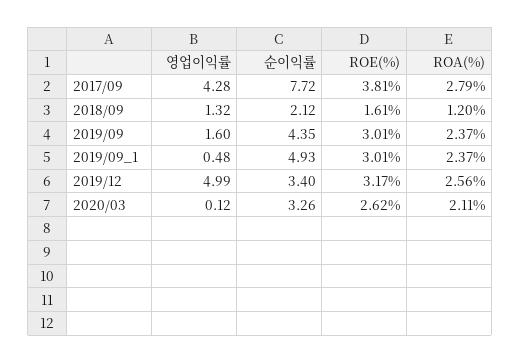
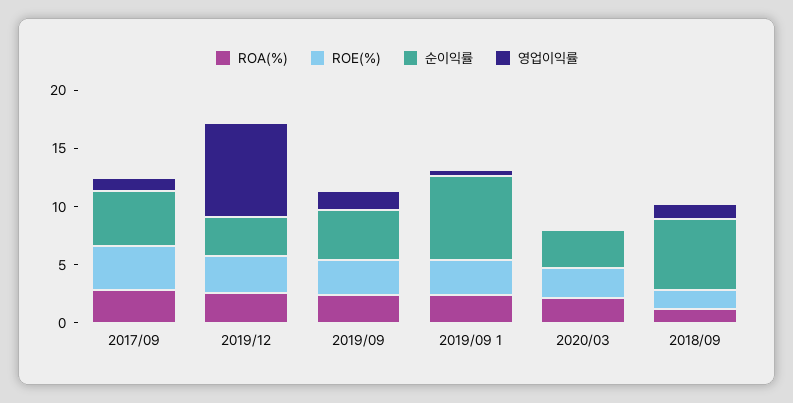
영업이익률, 2017/09: 4.28 -> 1
순이익률, 2017/09: 7.72 -> 5
순이익률, 2018/09: 2.12 -> 6
순이익률, 2019/09_1: 4.93 -> 7
영업이익률, 2019/12: 4.99 -> 8

